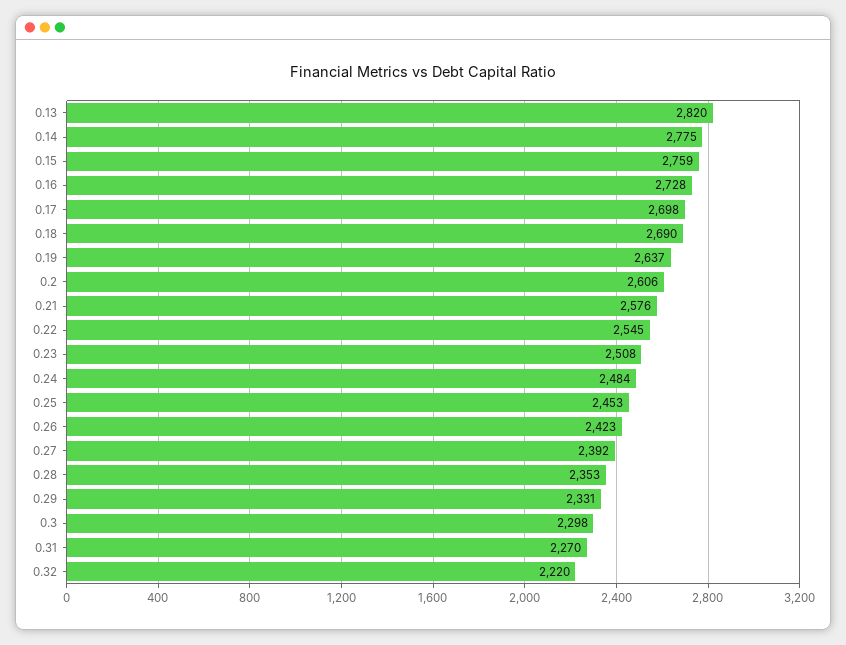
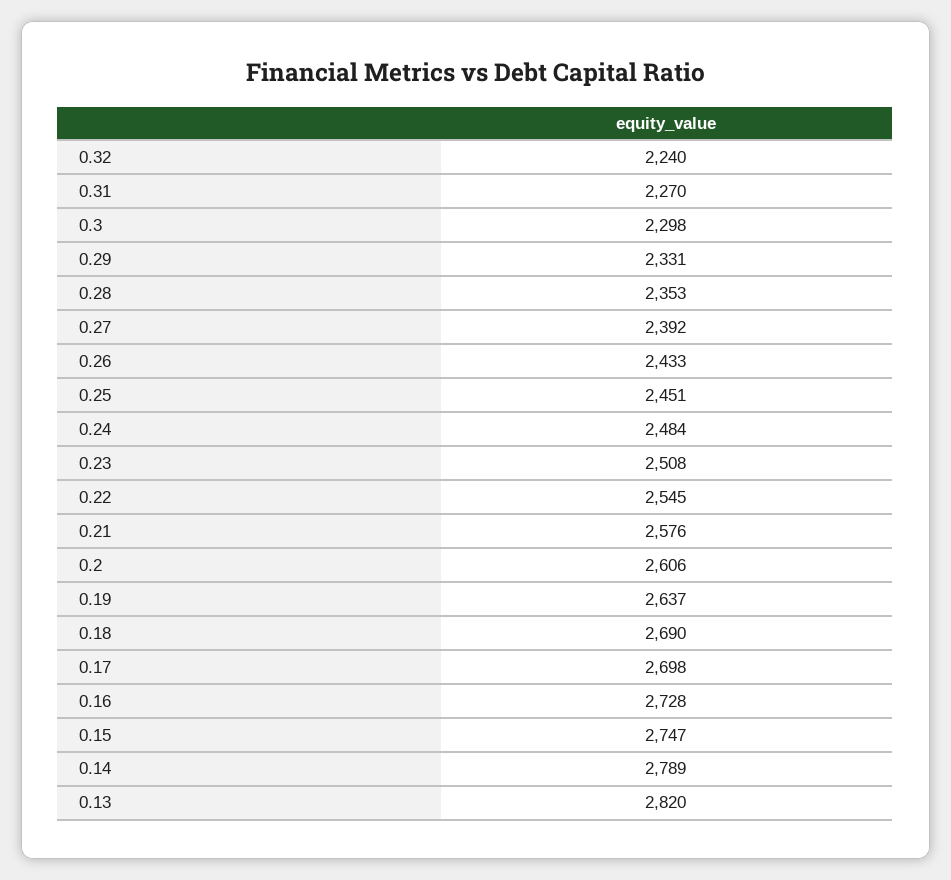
0.14: 2775 -> 2789
0.15: 2759 -> 2747
0.25: 2453 -> 2451
0.26: 2423 -> 2433
0.32: 2220 -> 2240

